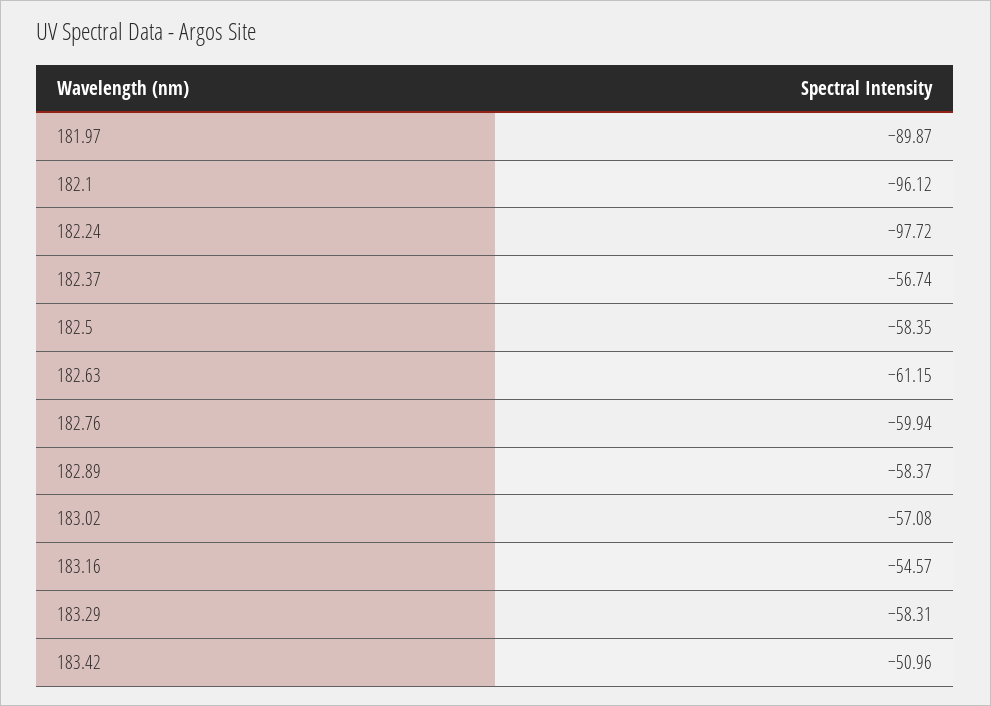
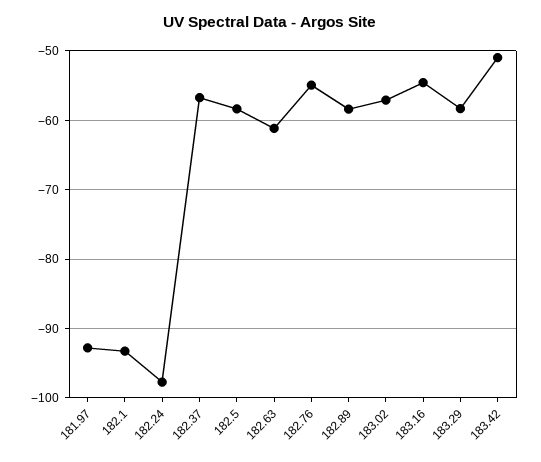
181.97: -89.87 -> -93
182.1: -96.12 -> -93
182.76: -59.94 -> -55

